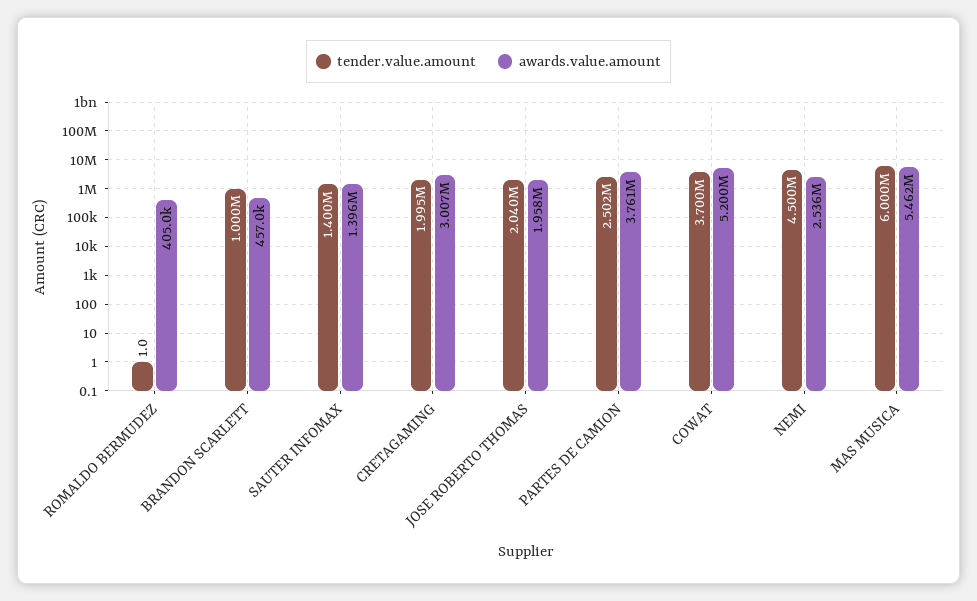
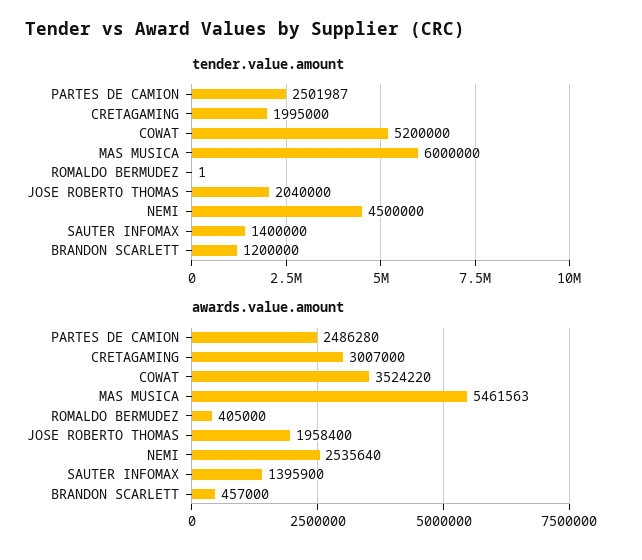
tender.value.amount, BRANDON SCARLETT: 1000000 -> 1200000
awards.value.amount, PARTES DE CAMION: 3761000 -> 2486280
tender.value.amount, COWAT: 3700000 -> 5200000
awards.value.amount, COWAT: 5200000 -> 3524220

